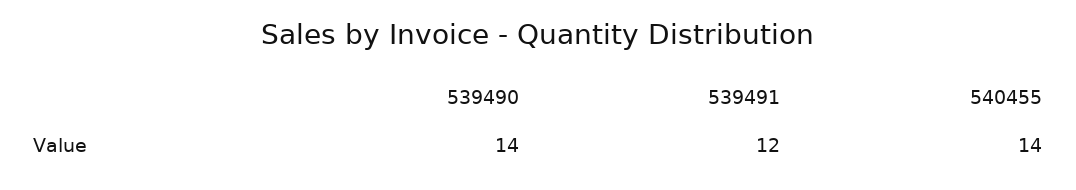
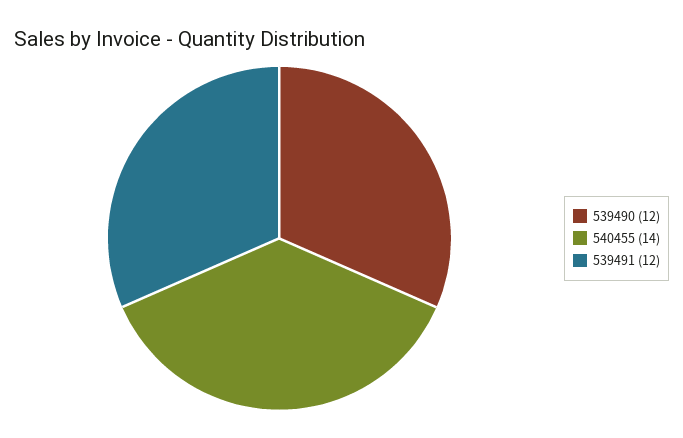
539490: 14 -> 12

